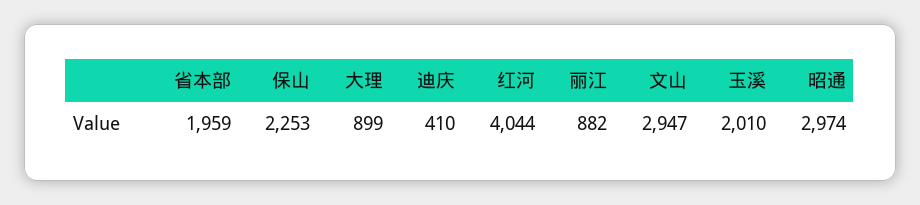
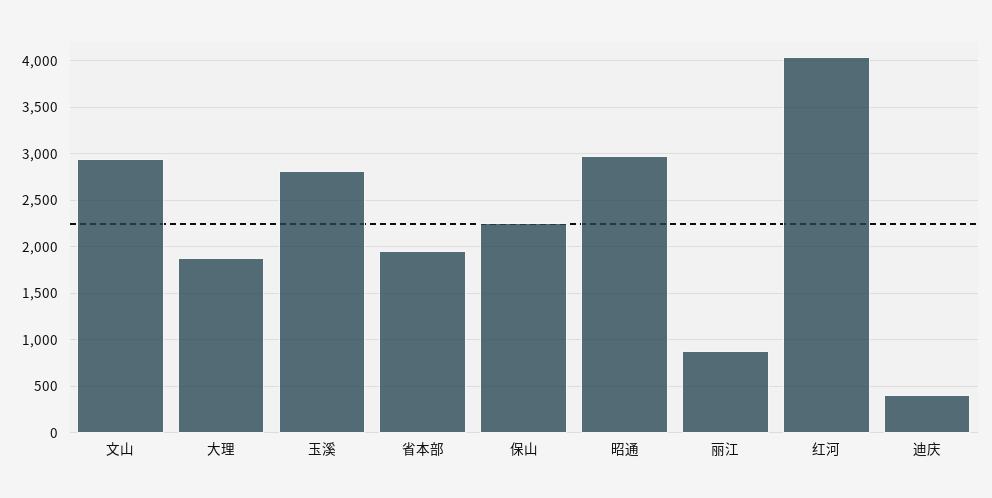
大理: 899 -> 1900
玉溪: 2010 -> 2800

